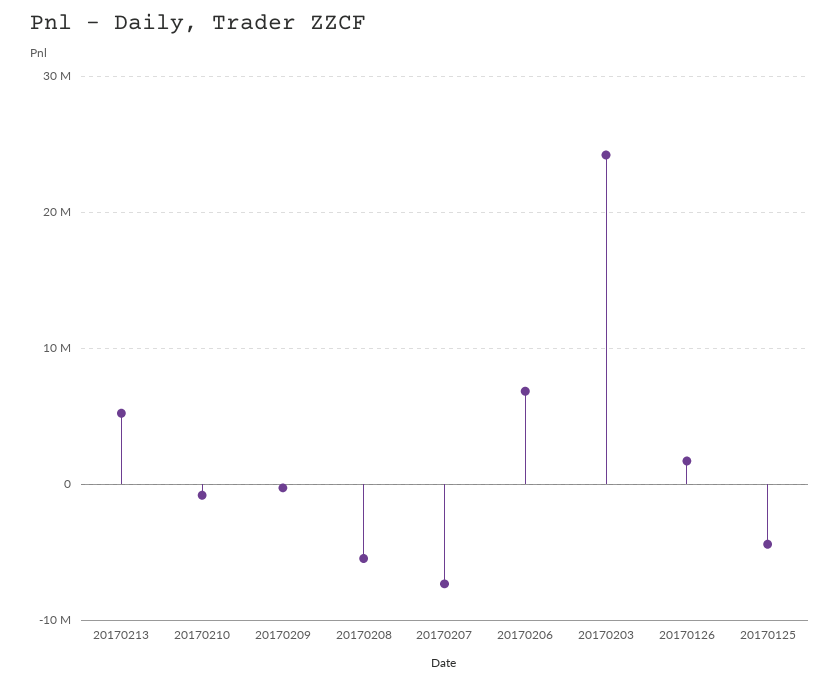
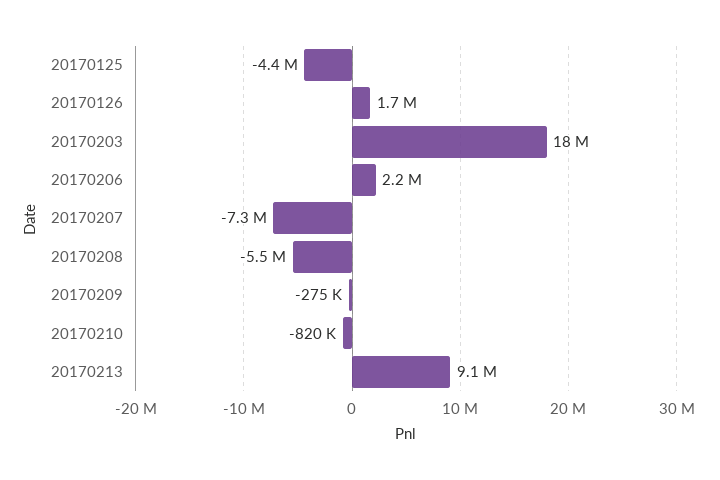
20170213: 5000000 -> 9100000
20170206: 7000000 -> 2200000
20170203: 24000000 -> 18000000

